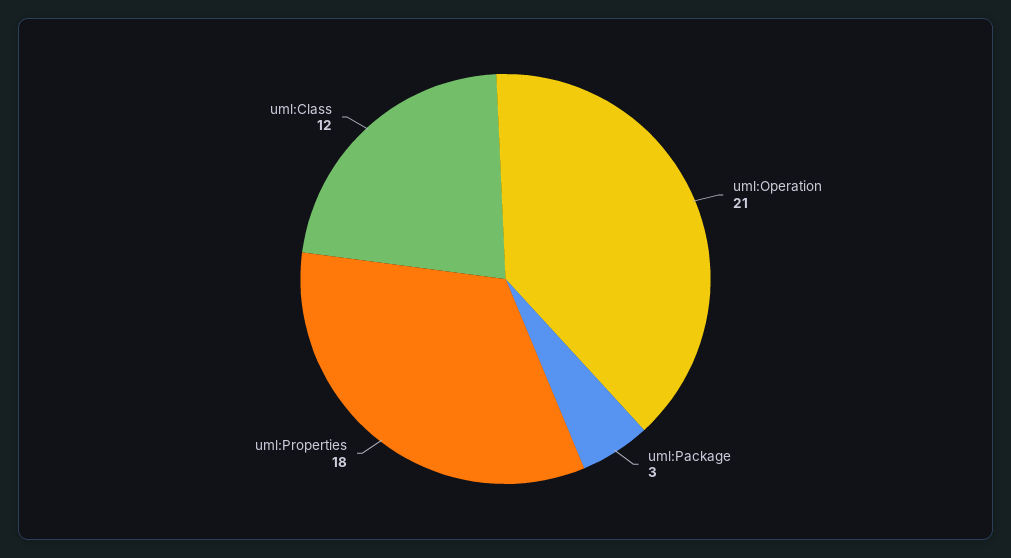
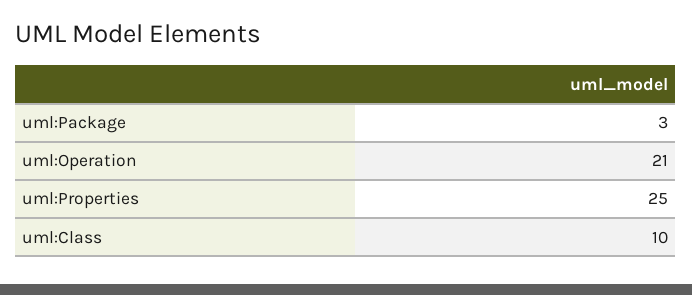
uml:Properties: 18 -> 25
uml:Class: 12 -> 10

